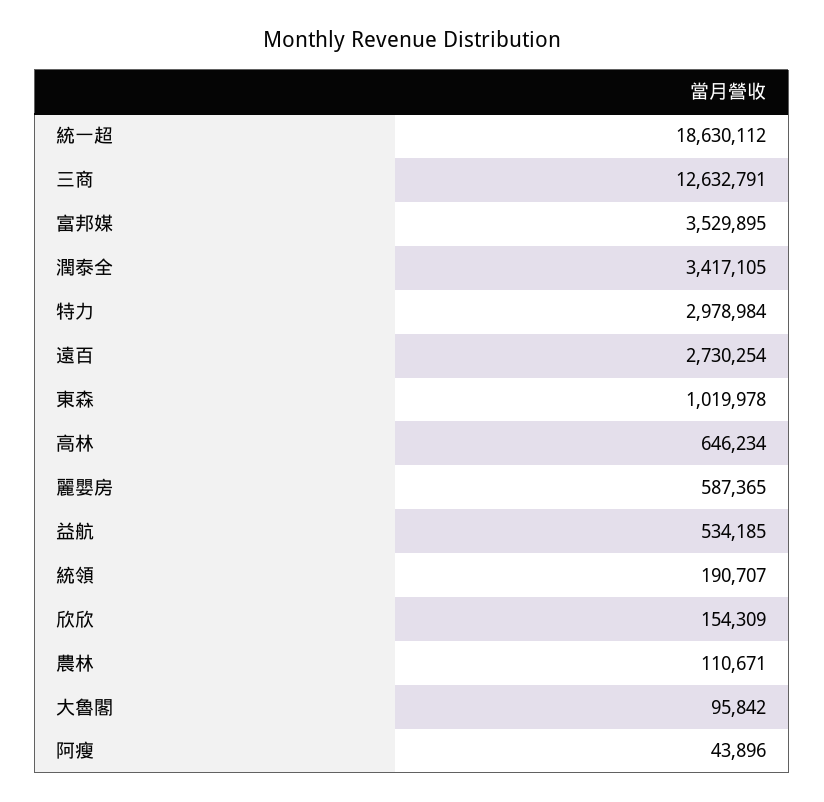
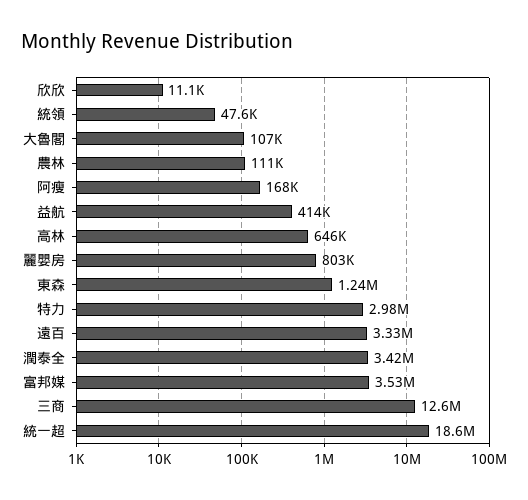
遠百: 2730254 -> 3330000
東森: 1019978 -> 1240000
麗嬰房: 587365 -> 803000
益航: 534185 -> 414000
統領: 190707 -> 47600
欣欣: 154309 -> 11100
大魯閣: 95842 -> 107000
阿瘦: 43896 -> 168000

